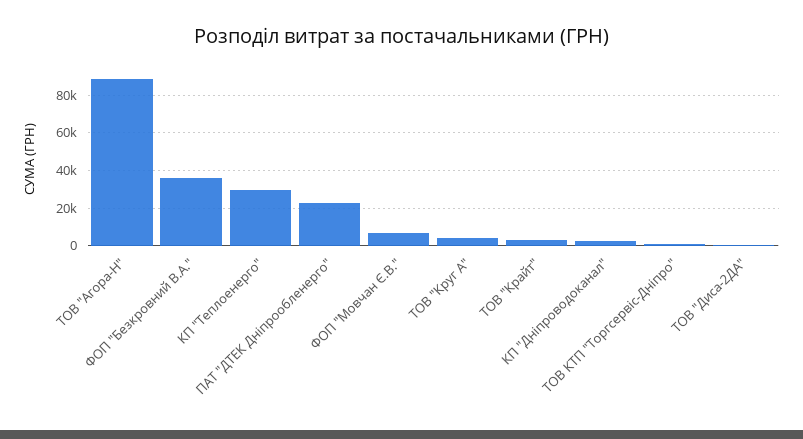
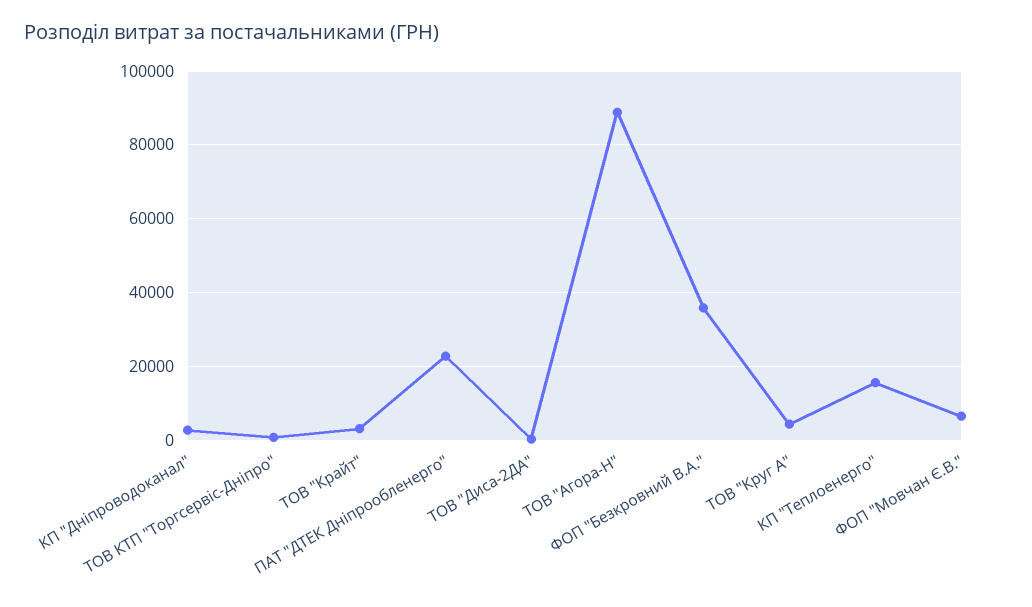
КП "Теплоенерго": 30000 -> 16000

